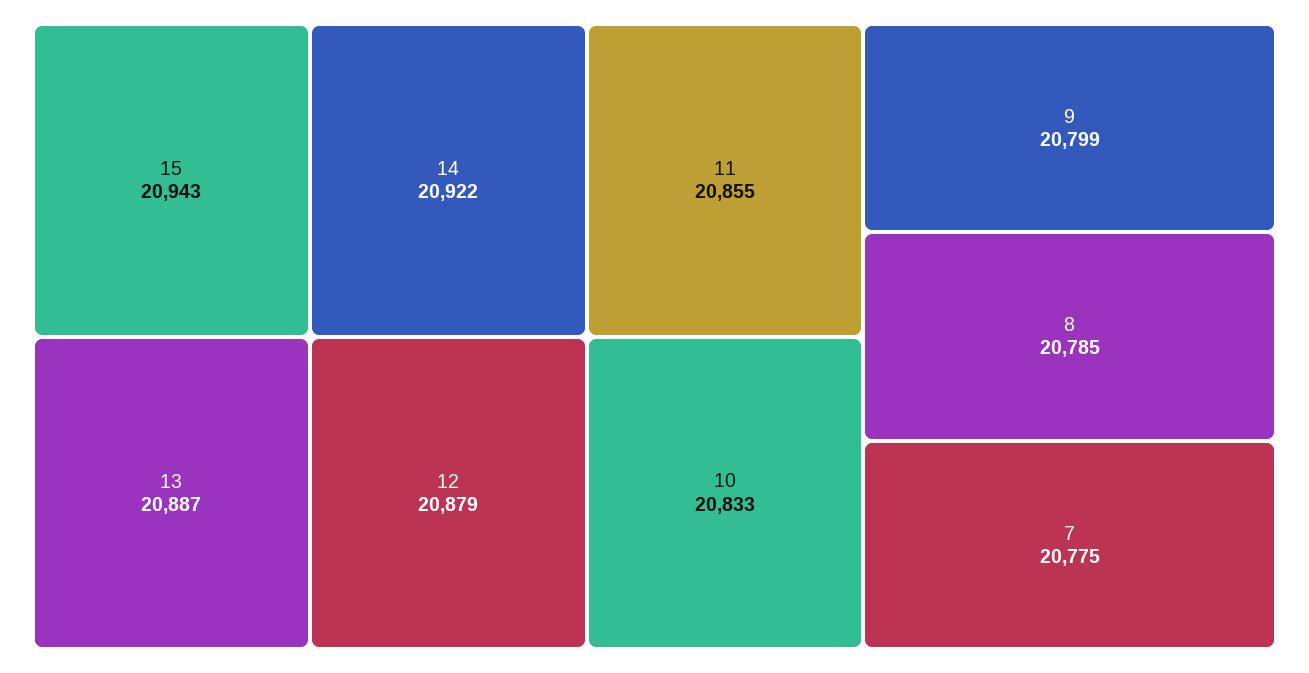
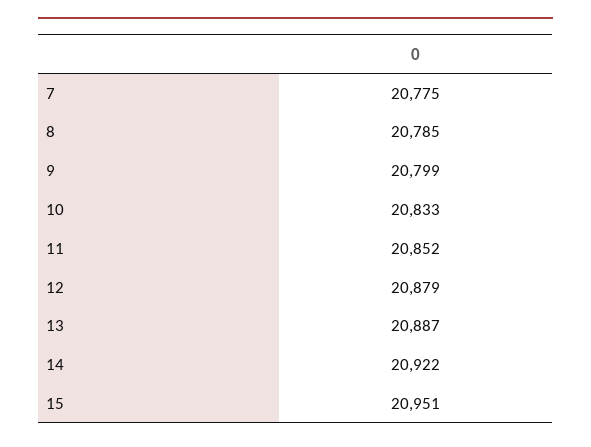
15: 20943 -> 20951
11: 20855 -> 20852

